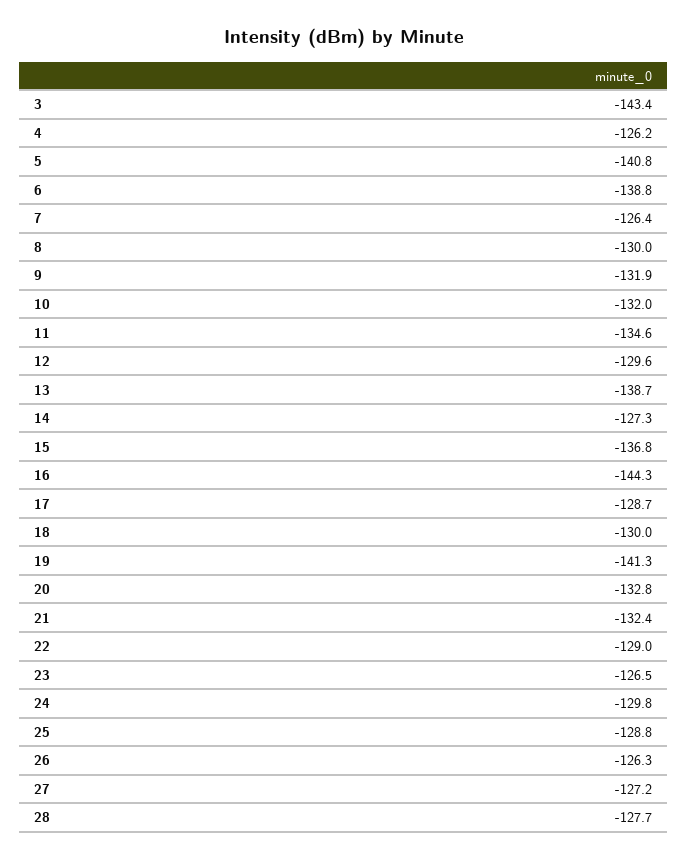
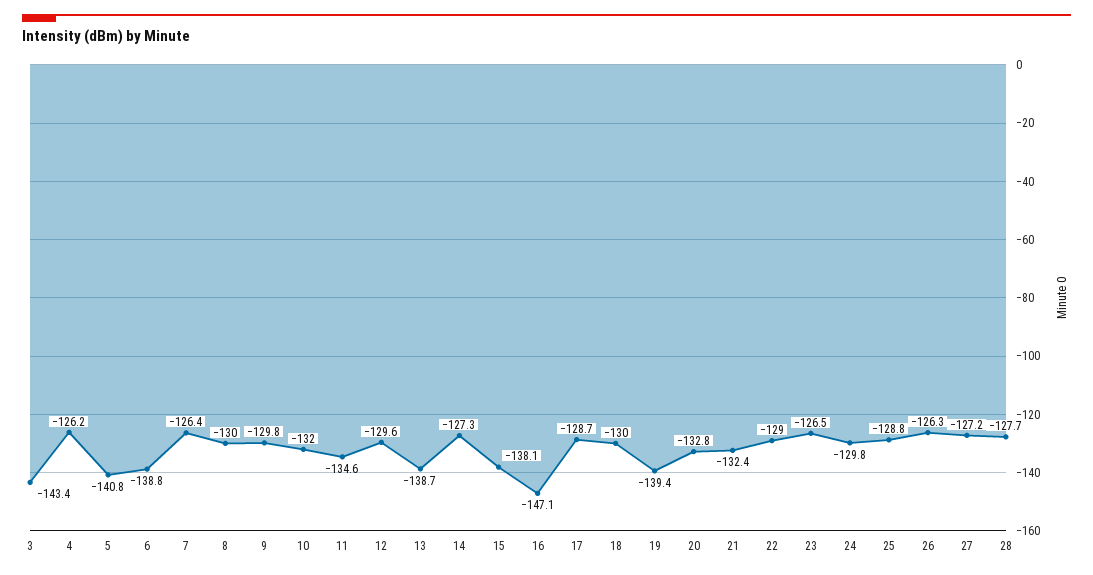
9: -131.9 -> -129.8
15: -136.8 -> -138.1
16: -144.3 -> -147.1
19: -141.3 -> -139.4

